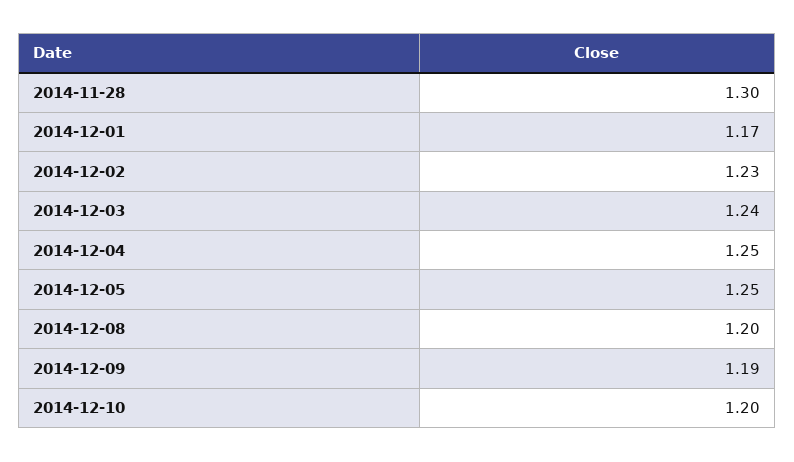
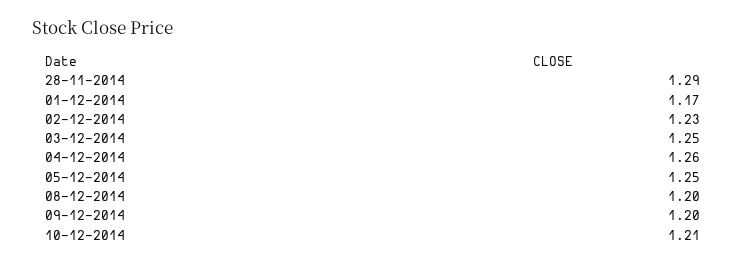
2014-11-28: 1.3 -> 1.29
2014-12-03: 1.24 -> 1.25
2014-12-04: 1.25 -> 1.26
2014-12-09: 1.19 -> 1.2
2014-12-10: 1.2 -> 1.21

